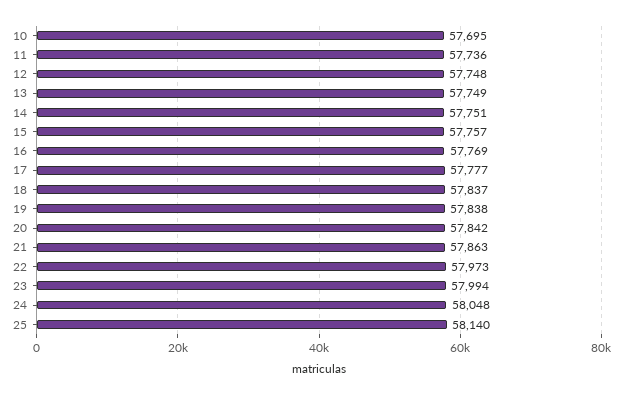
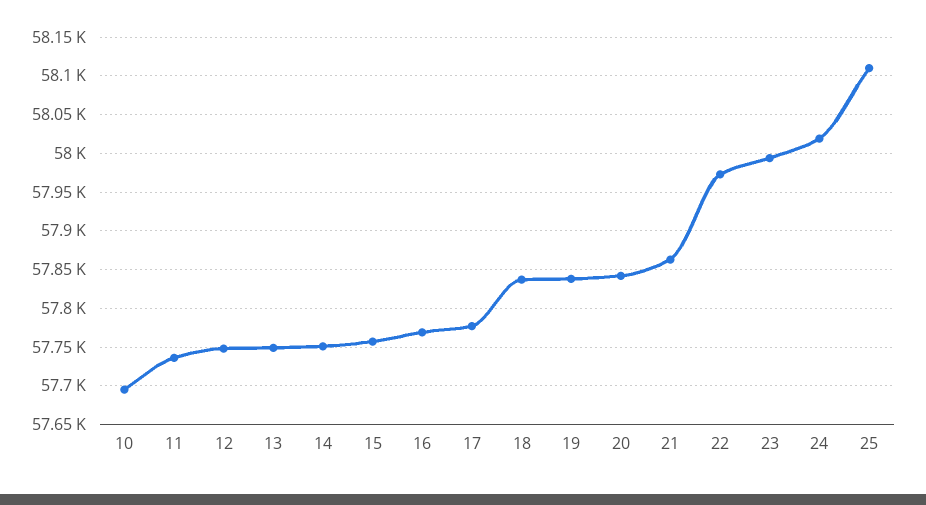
24: 58048 -> 58020
25: 58140 -> 58110

